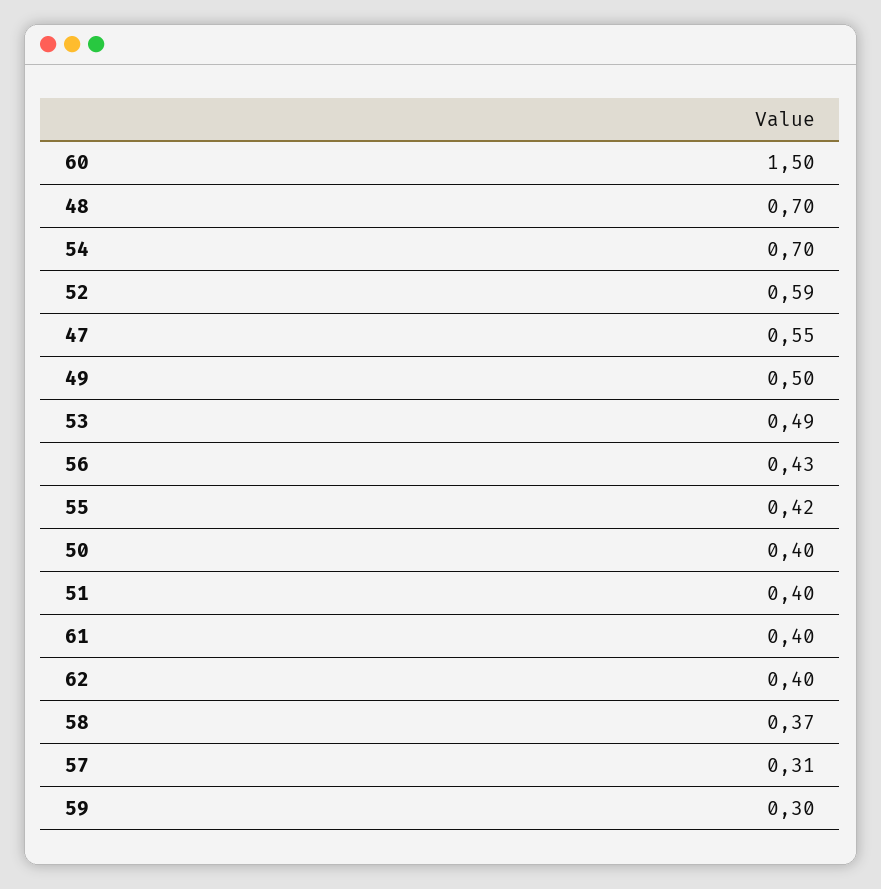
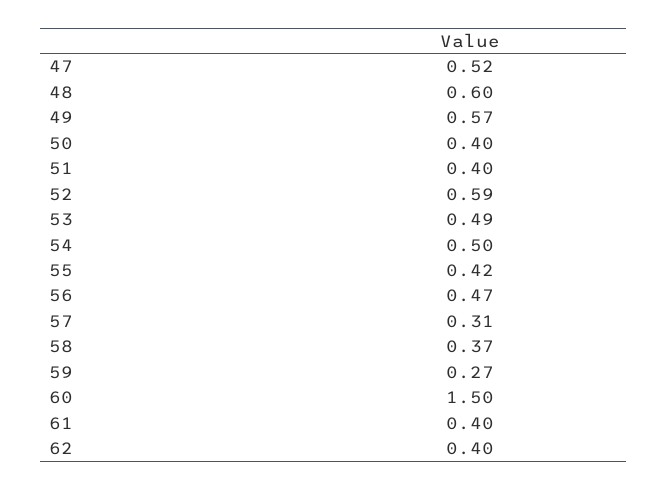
48: 0.7 -> 0.6
54: 0.7 -> 0.5
47: 0.55 -> 0.52
49: 0.5 -> 0.57
56: 0.43 -> 0.47
59: 0.3 -> 0.27

